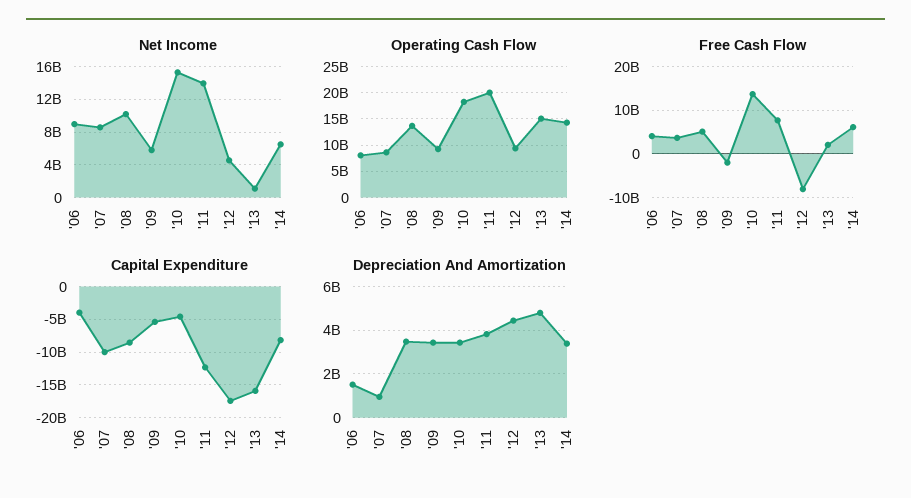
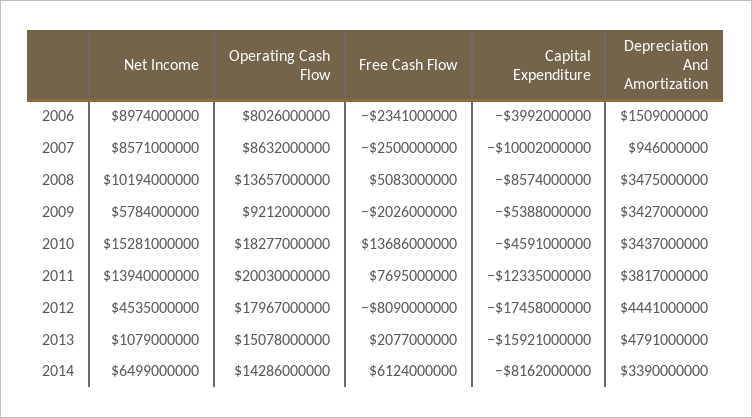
Operating Cash Flow, '12: 10000000000 -> 17967000000
Free Cash Flow, '06: 4000000000 -> -2341000000
Free Cash Flow, '07: 4000000000 -> -2500000000

